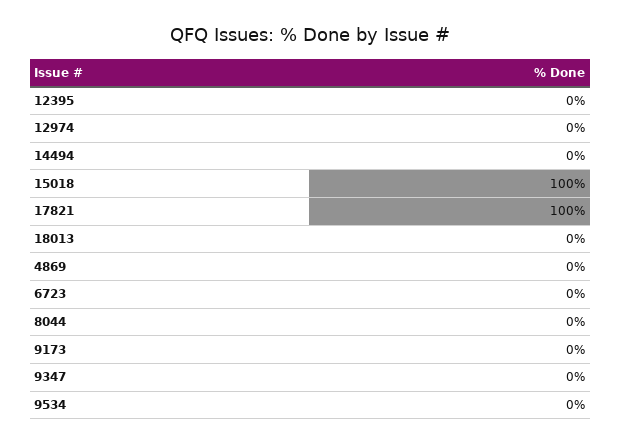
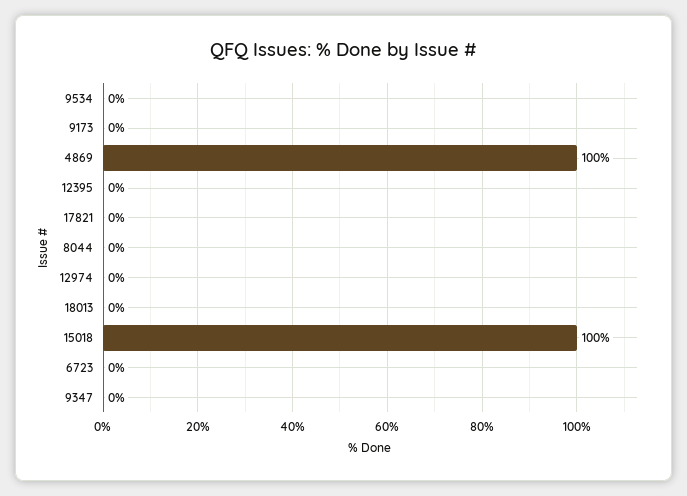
14494: 0 -> none
17821: 100 -> 0
4869: 0 -> 100

